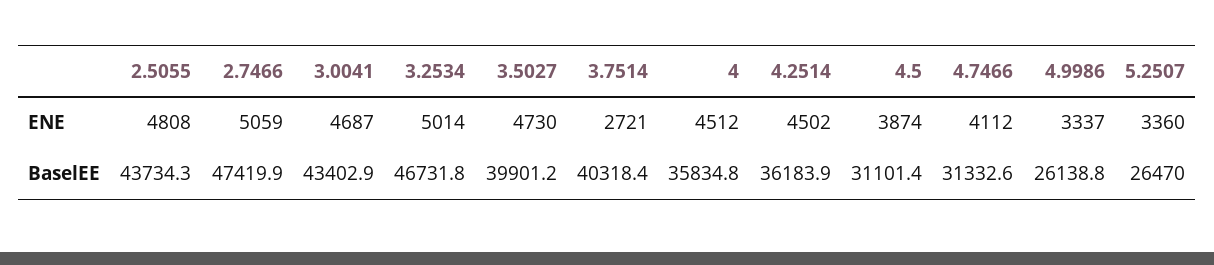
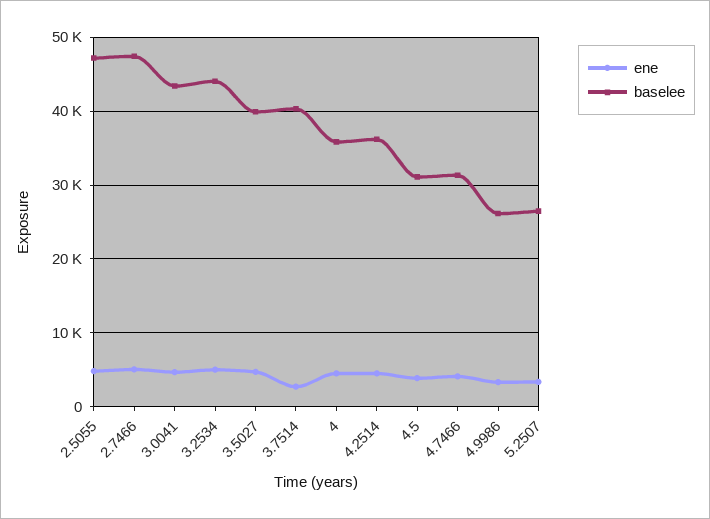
BaselEE, 2.5055: 43734.3 -> 47000
BaselEE, 3.2534: 46731.8 -> 44000

